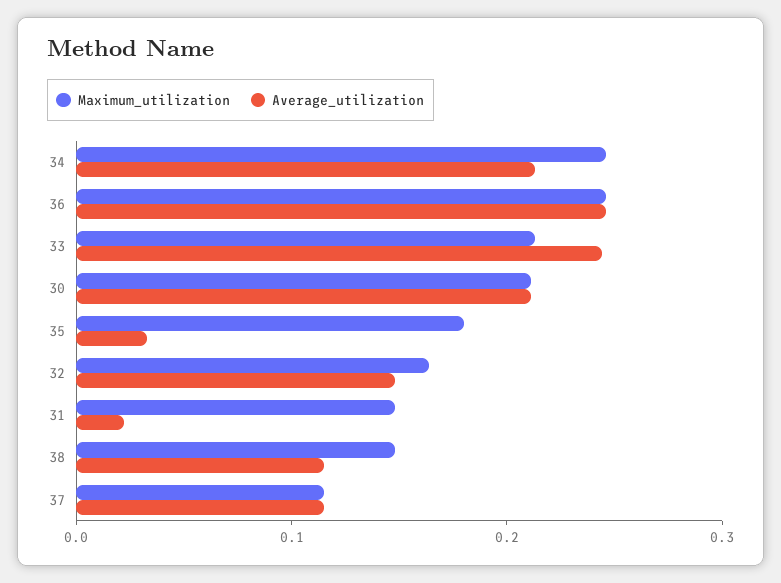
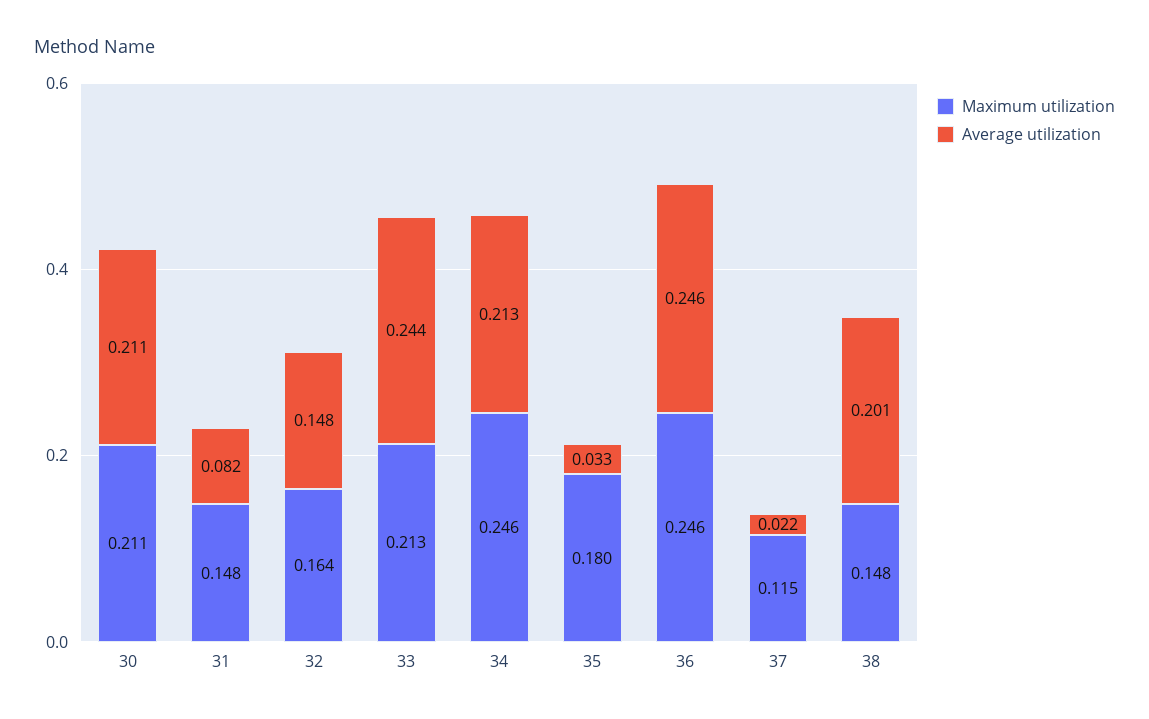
Average_utilization, 31: 0.02 -> 0.082
Average_utilization, 38: 0.12 -> 0.201
Average_utilization, 37: 0.12 -> 0.022

